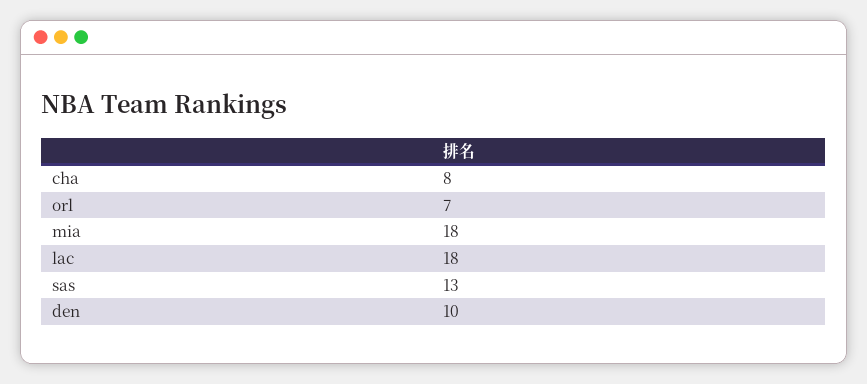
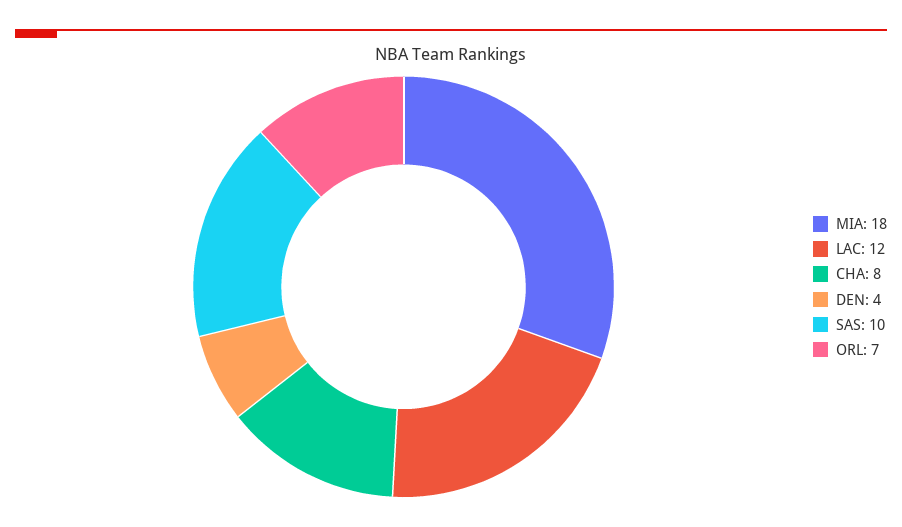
lac: 18 -> 12
sas: 13 -> 10
den: 10 -> 4

